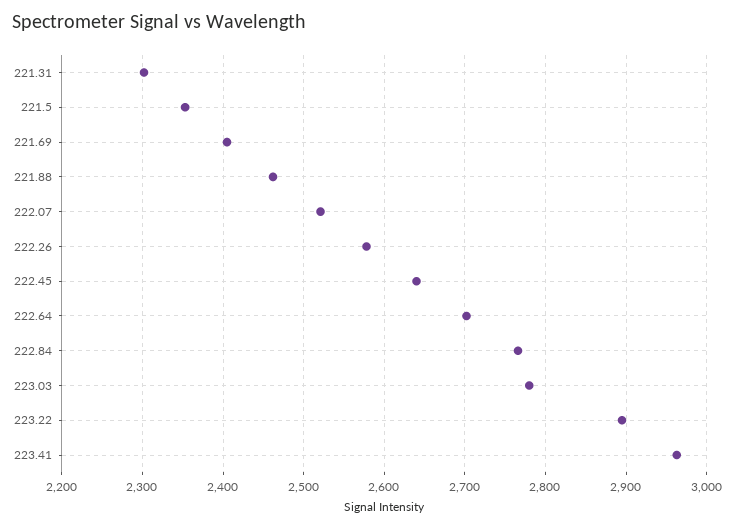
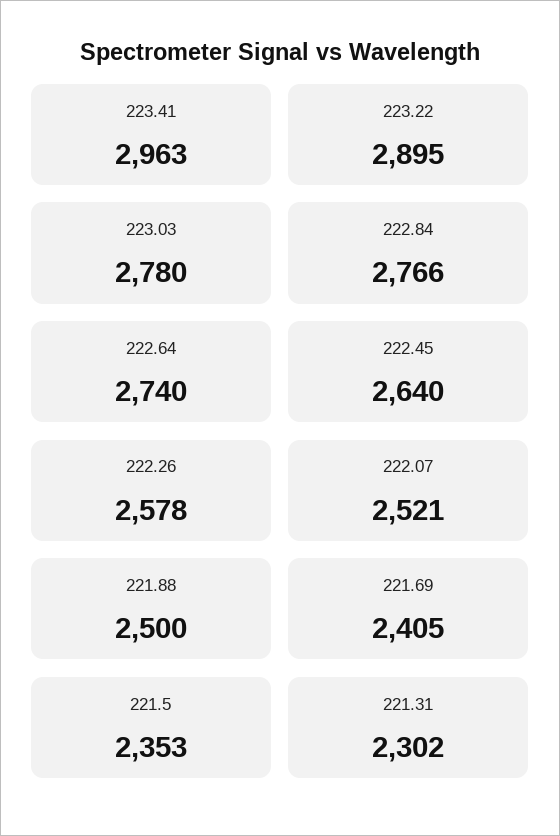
221.88: 2460 -> 2500
222.64: 2700 -> 2740

